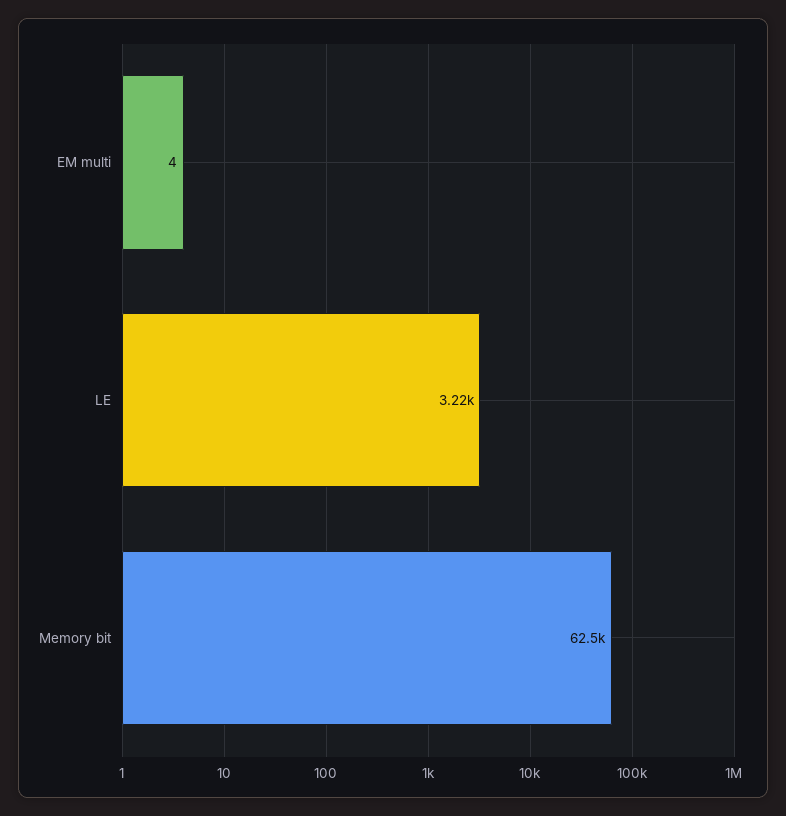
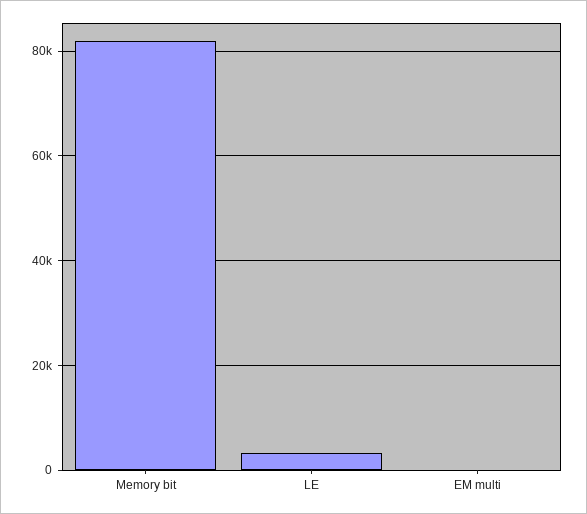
Memory bit: 62500 -> 82000

